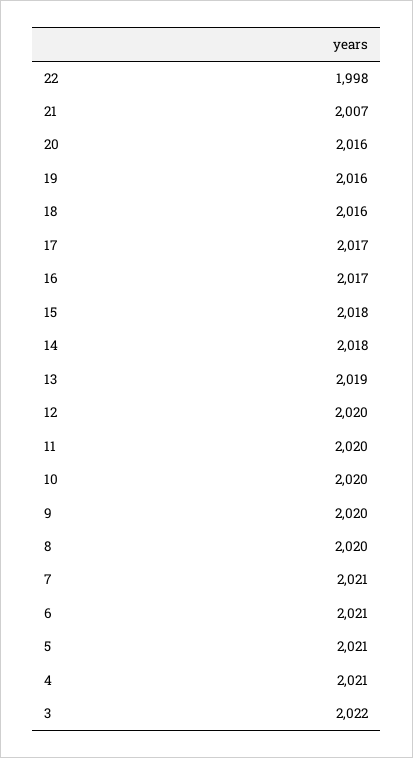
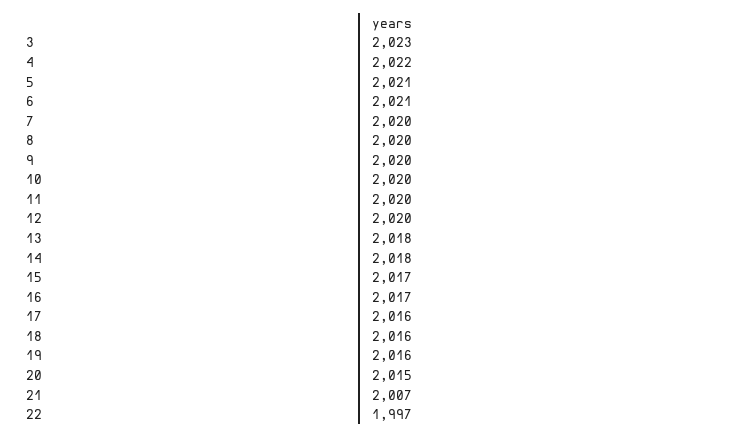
22: 1998 -> 1997
20: 2016 -> 2015
17: 2017 -> 2016
15: 2018 -> 2017
13: 2019 -> 2018
7: 2021 -> 2020
4: 2021 -> 2022
3: 2022 -> 2023

